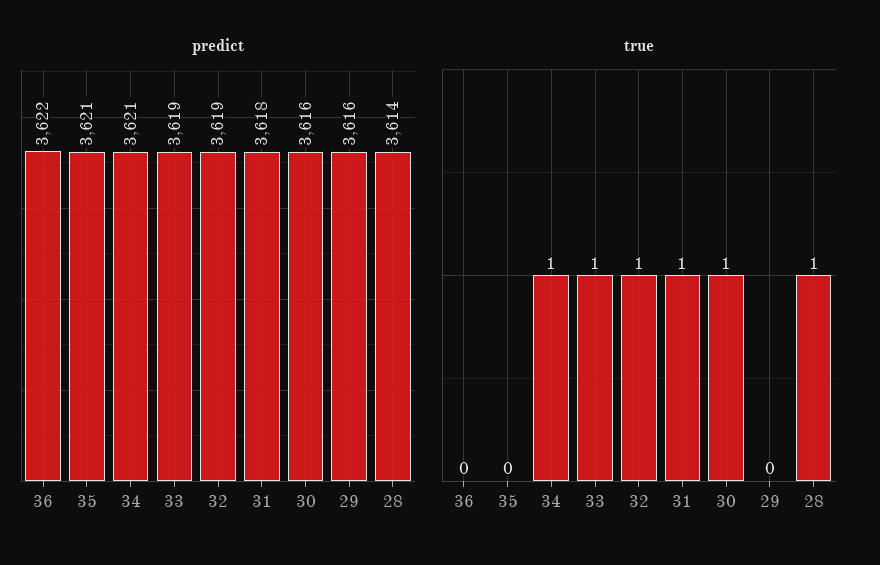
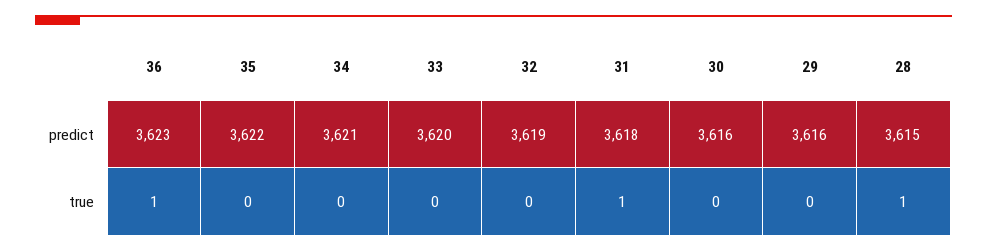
predict, 36: 3622 -> 3623
predict, 35: 3621 -> 3622
predict, 33: 3619 -> 3620
predict, 28: 3614 -> 3615
true, 36: 0 -> 1
true, 34: 1 -> 0
true, 33: 1 -> 0
true, 32: 1 -> 0
true, 30: 1 -> 0

